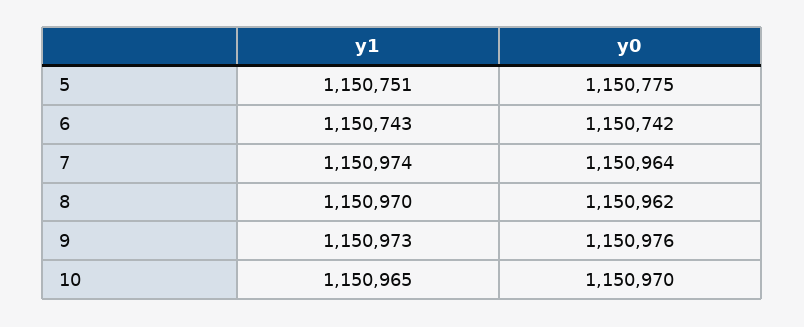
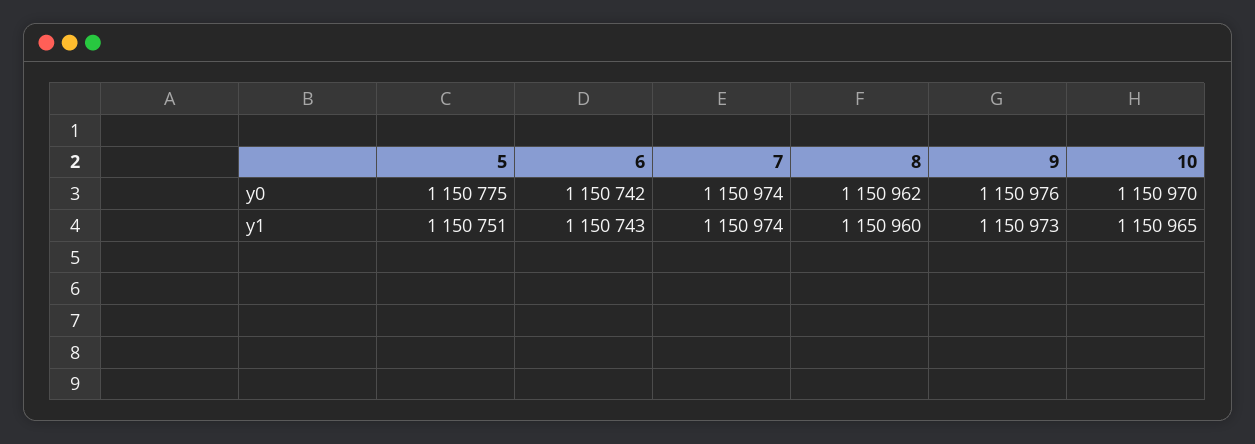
y0, 7: 1150964 -> 1150974
y1, 8: 1150970 -> 1150960

